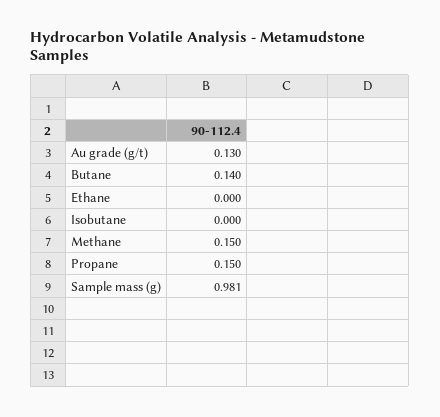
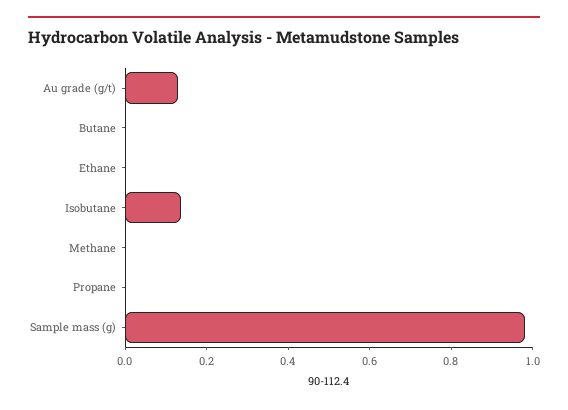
Butane: 0.14 -> 0
Isobutane: 0 -> 0.15
Methane: 0.15 -> 0
Propane: 0.15 -> 0

